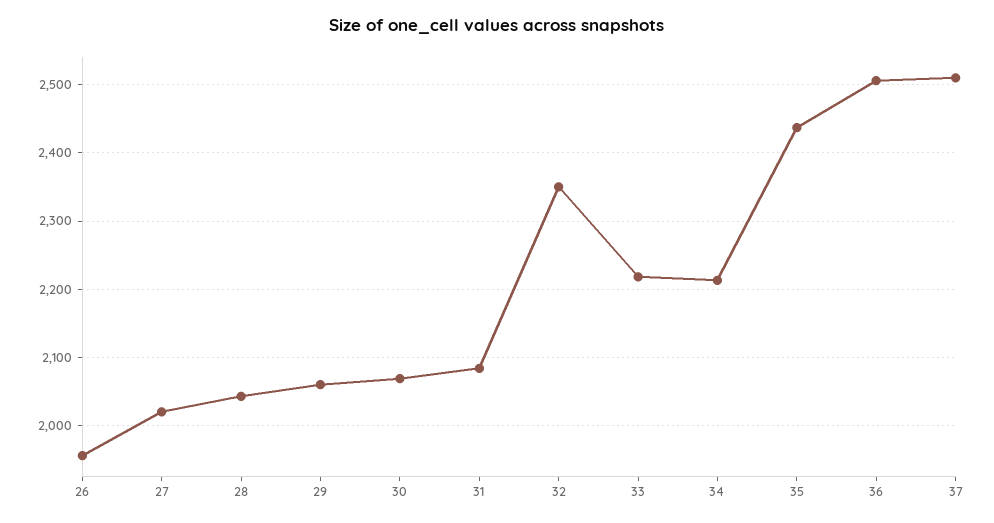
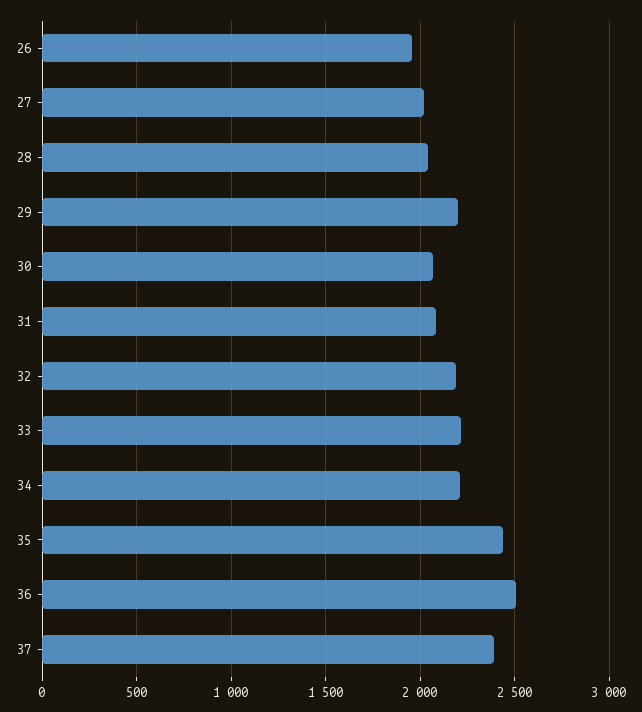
29: 2060 -> 2200
32: 2350 -> 2200
37: 2510 -> 2400

